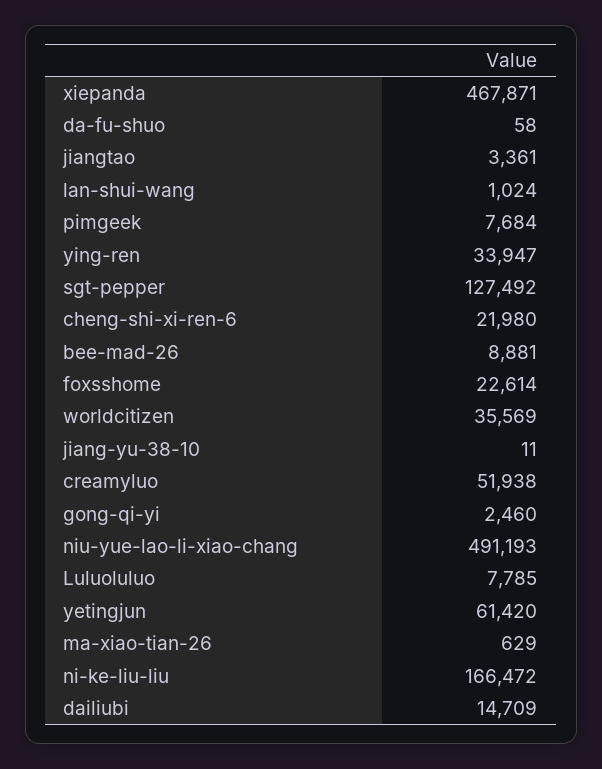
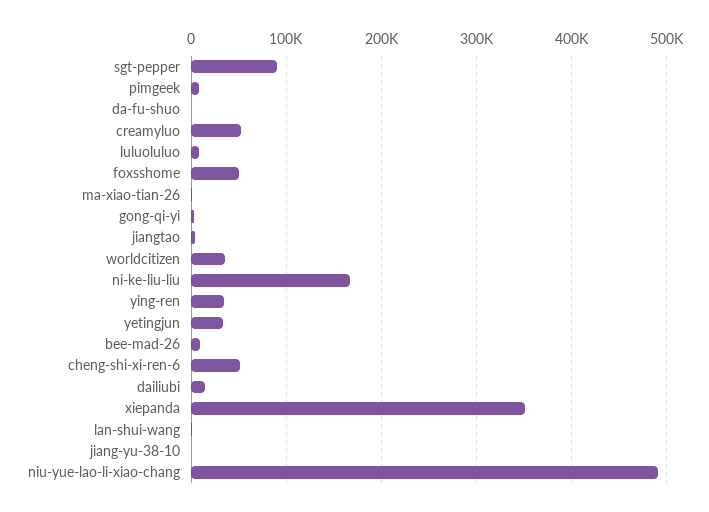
xiepanda: 467871 -> 350000
sgt-pepper: 127492 -> 90000
cheng-shi-xi-ren-6: 21980 -> 50000
foxsshome: 22614 -> 50000
yetingjun: 61420 -> 30000

